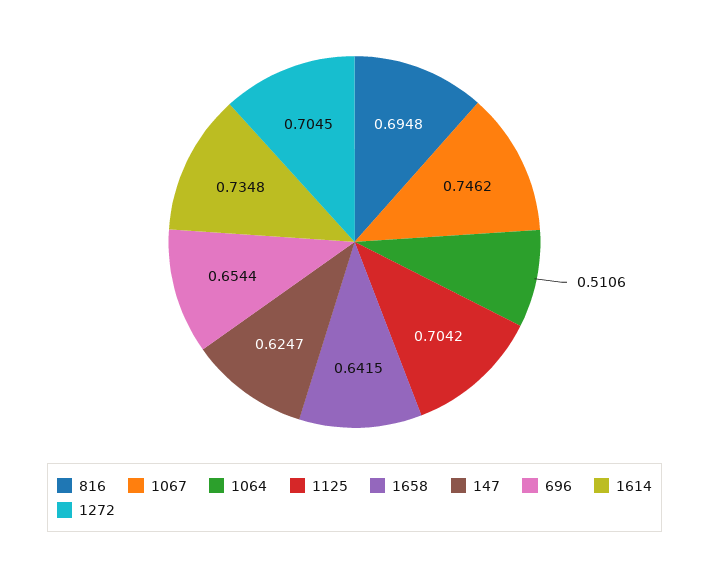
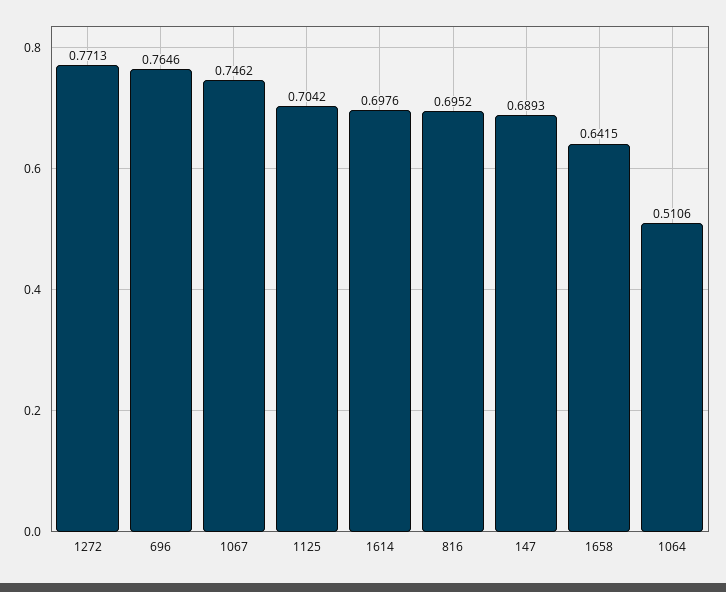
816: 0.6948 -> 0.6952
147: 0.6247 -> 0.6893
696: 0.6544 -> 0.7646
1614: 0.7348 -> 0.6976
1272: 0.7045 -> 0.7713

